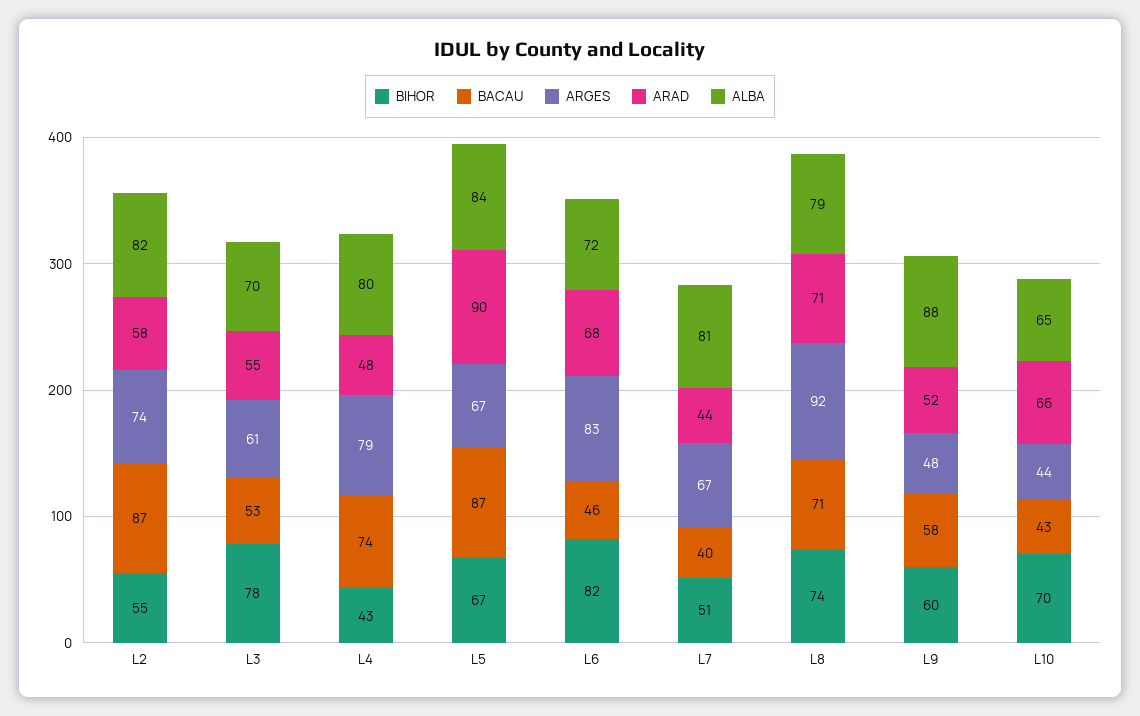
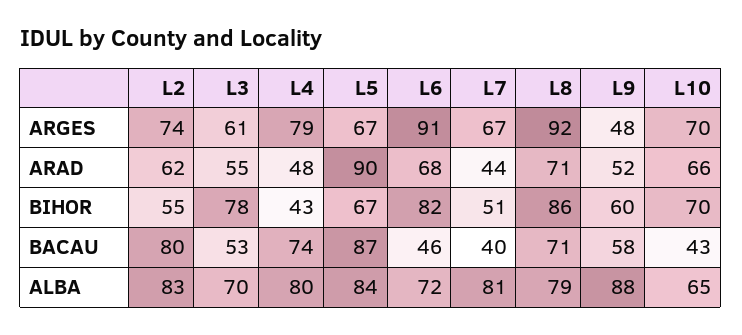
BACAU, L2: 87 -> 80
ARAD, L2: 58 -> 62
ALBA, L2: 82 -> 83
ARGES, L6: 83 -> 91
BIHOR, L8: 74 -> 86
ARGES, L10: 44 -> 70

